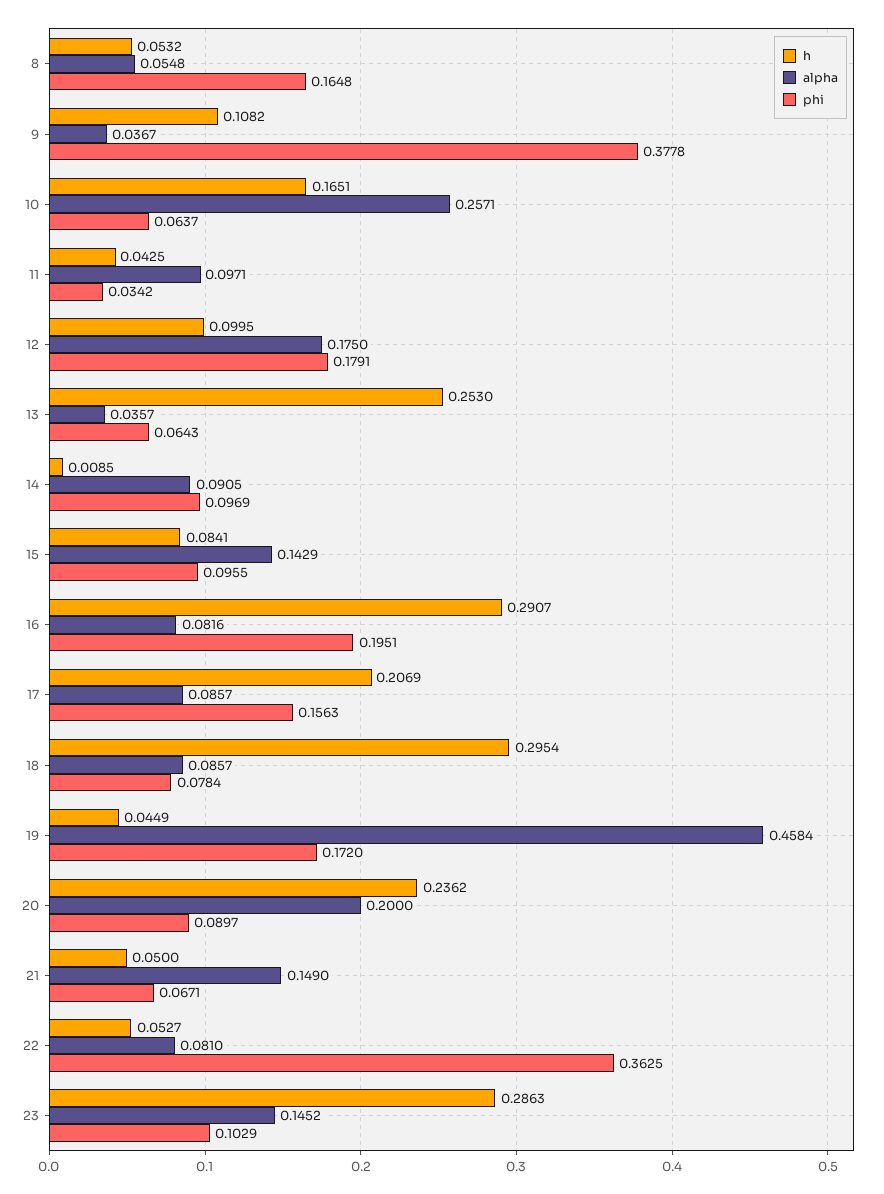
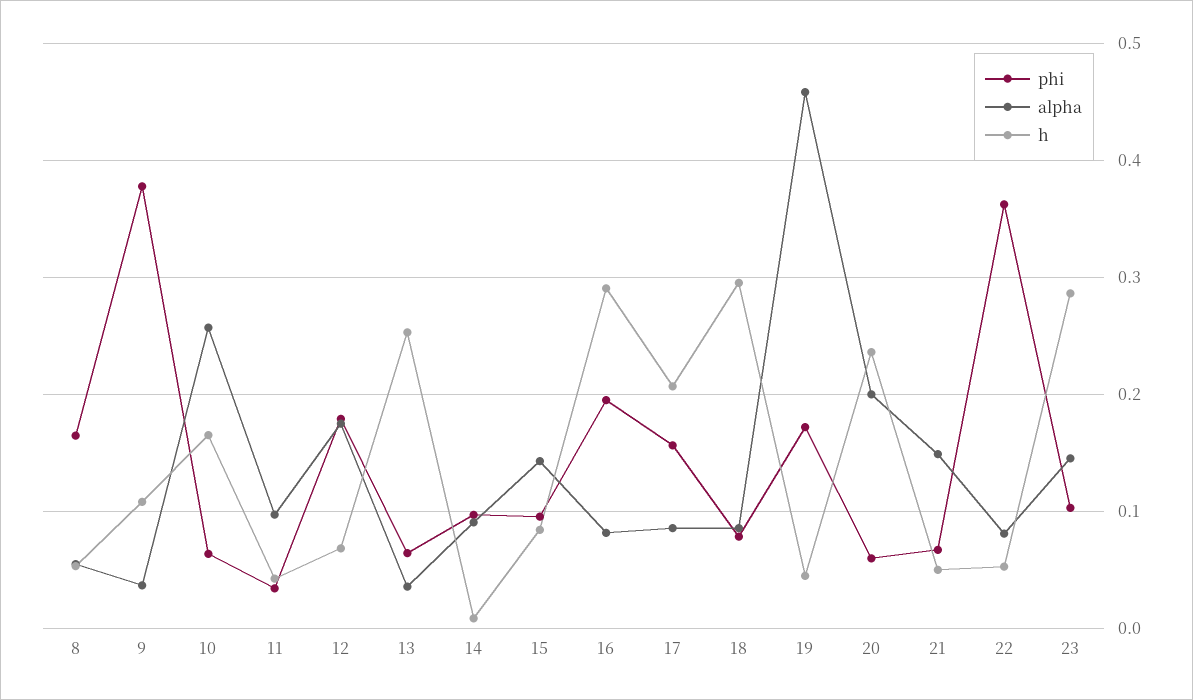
h, 12: 0.0995 -> 0.07
phi, 20: 0.0897 -> 0.06

